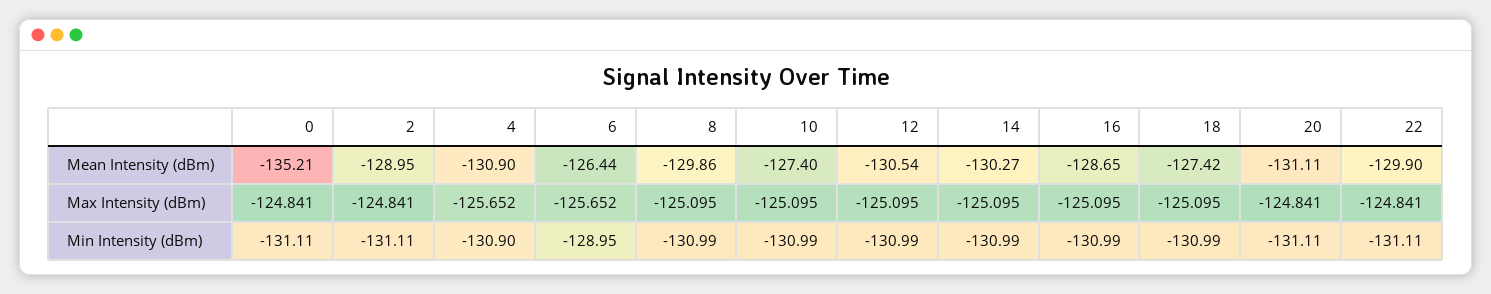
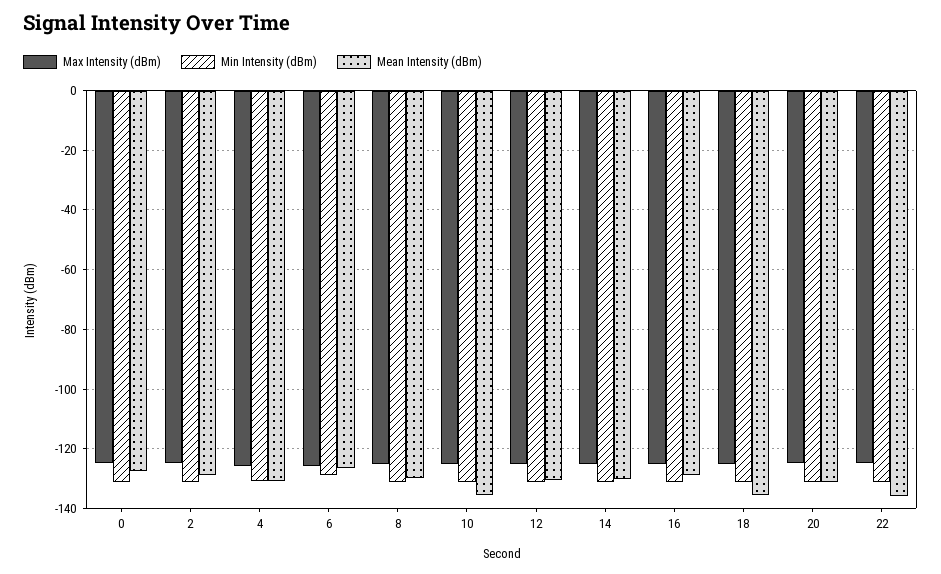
Mean Intensity (dBm), 0: -135.21 -> -127.5
Mean Intensity (dBm), 10: -127.4 -> -135
Mean Intensity (dBm), 18: -127.42 -> -135
Mean Intensity (dBm), 22: -129.9 -> -135

